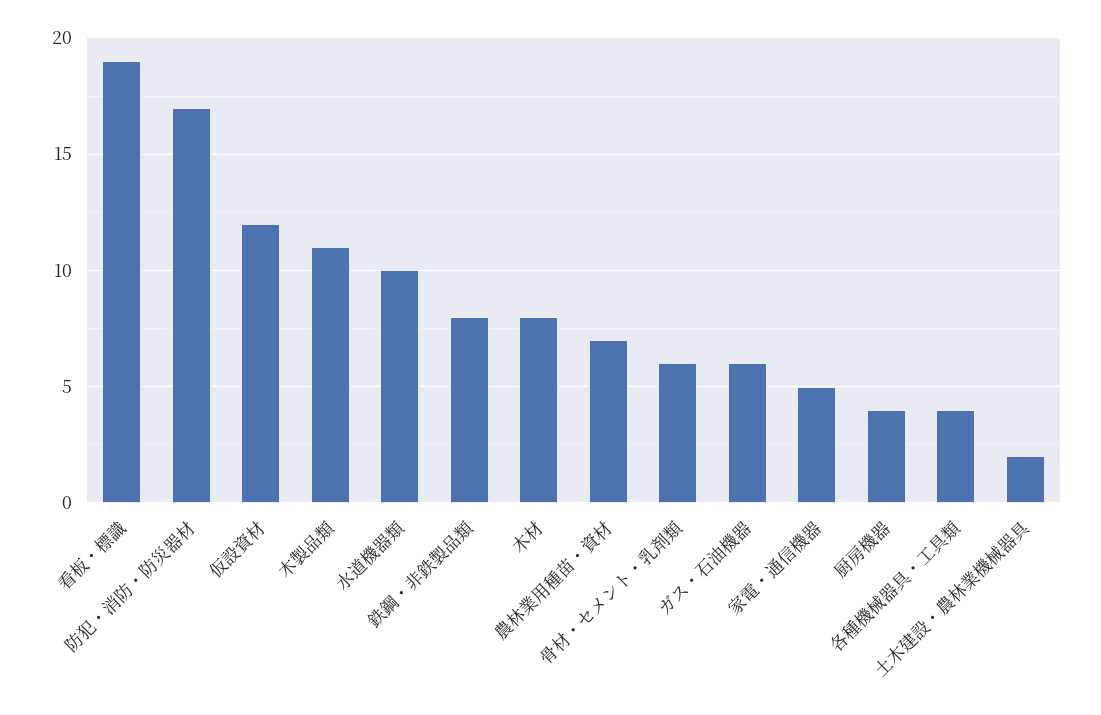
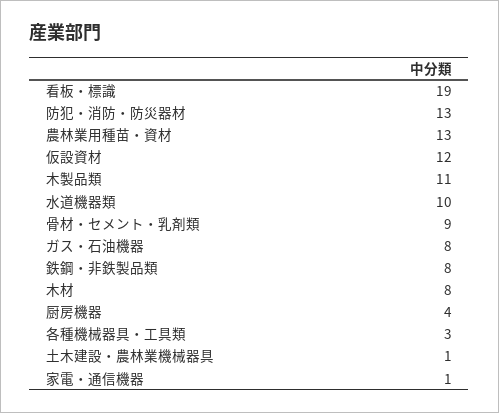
防犯・消防・防災器材: 17 -> 13
農林業用種苗・資材: 7 -> 13
骨材・セメント・乳剤類: 6 -> 9
ガス・石油機器: 6 -> 8
家電・通信機器: 5 -> 1
各種機械器具・工具類: 4 -> 3
土木建設・農林業機械器具: 2 -> 1

